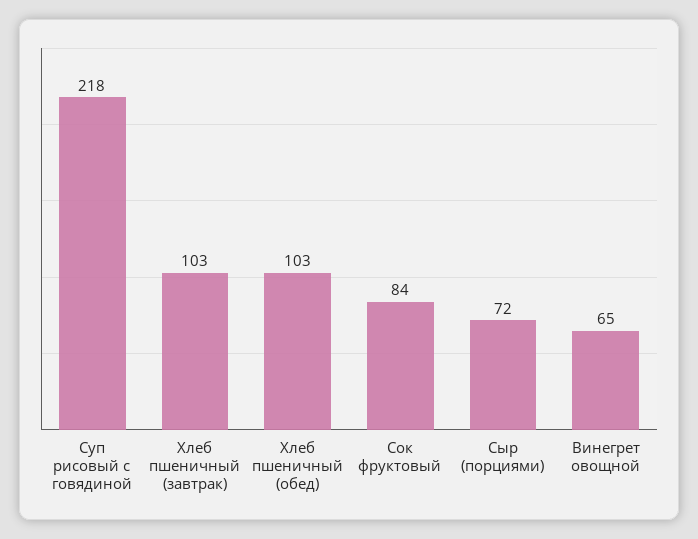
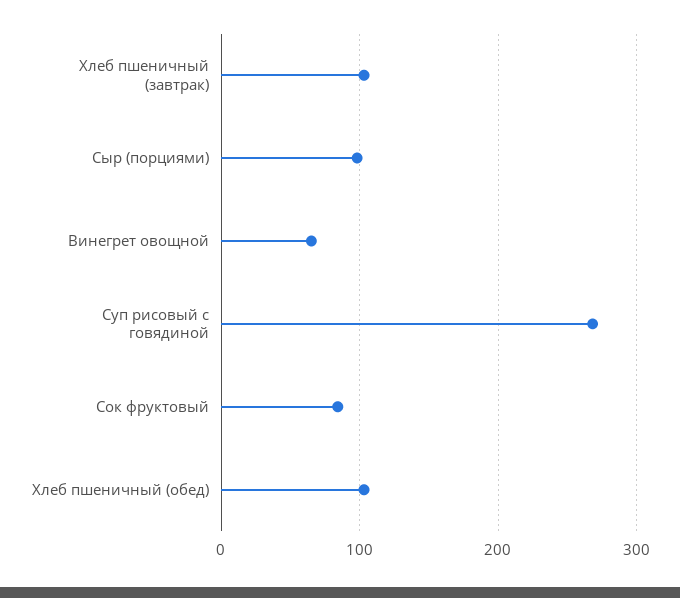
Суп рисовый с говядиной: 218 -> 270
Сыр (порциями): 72 -> 100

